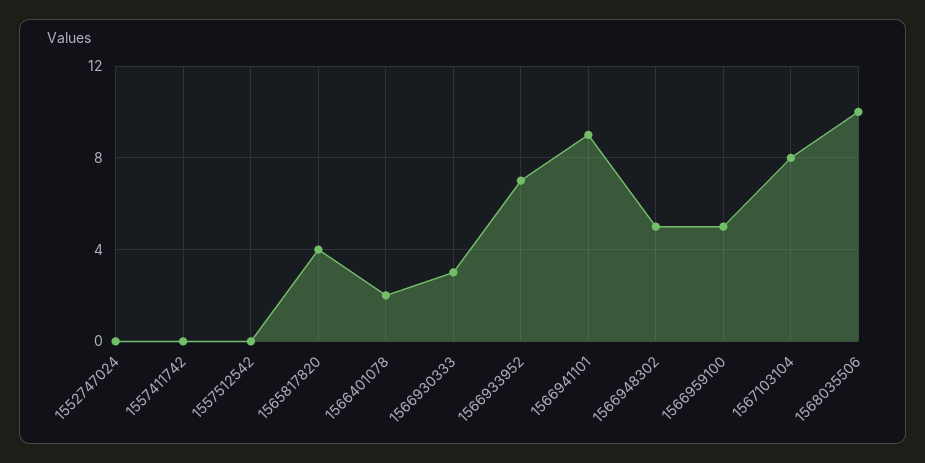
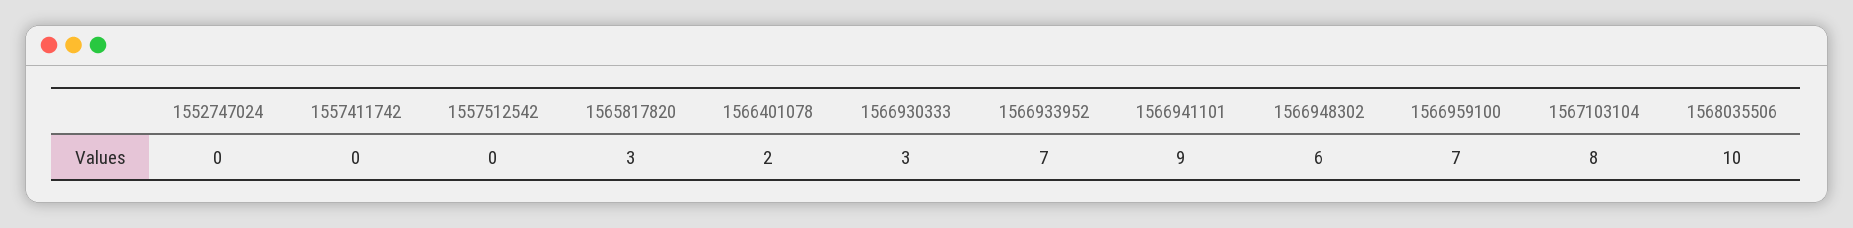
1565817820: 4 -> 3
1566948302: 5 -> 6
1566959100: 5 -> 7

